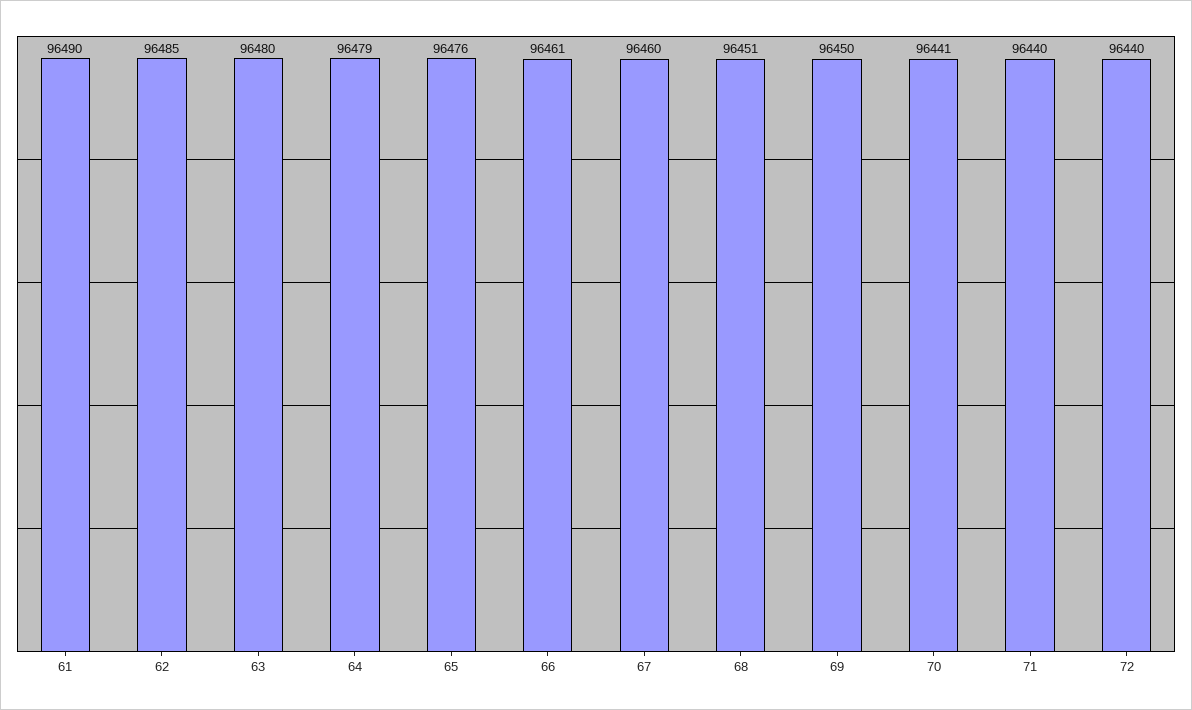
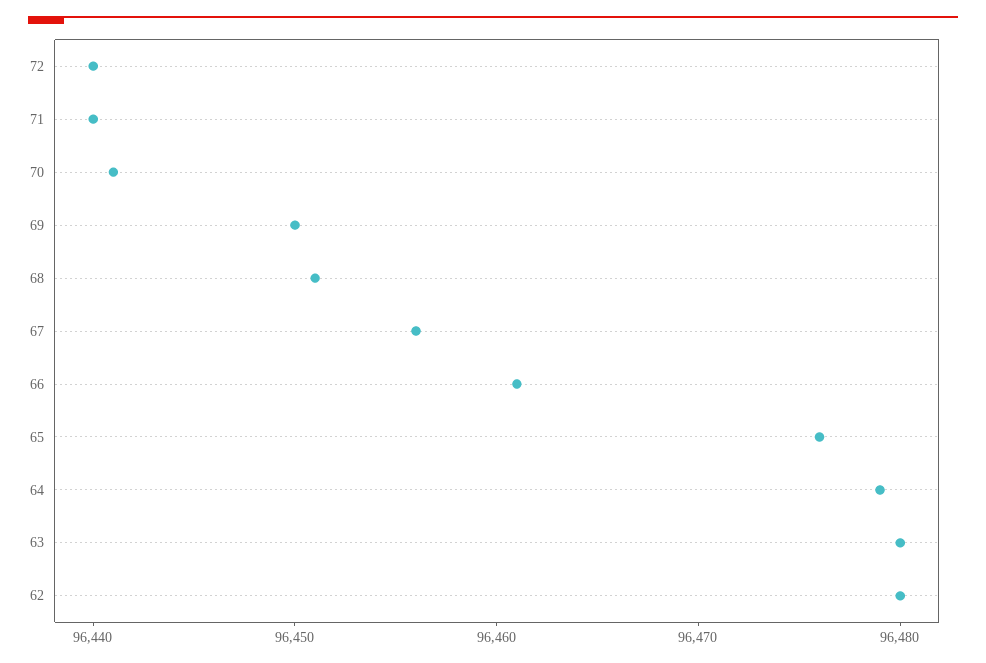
61: 96490 -> none
62: 96485 -> 96480
67: 96460 -> 96456

